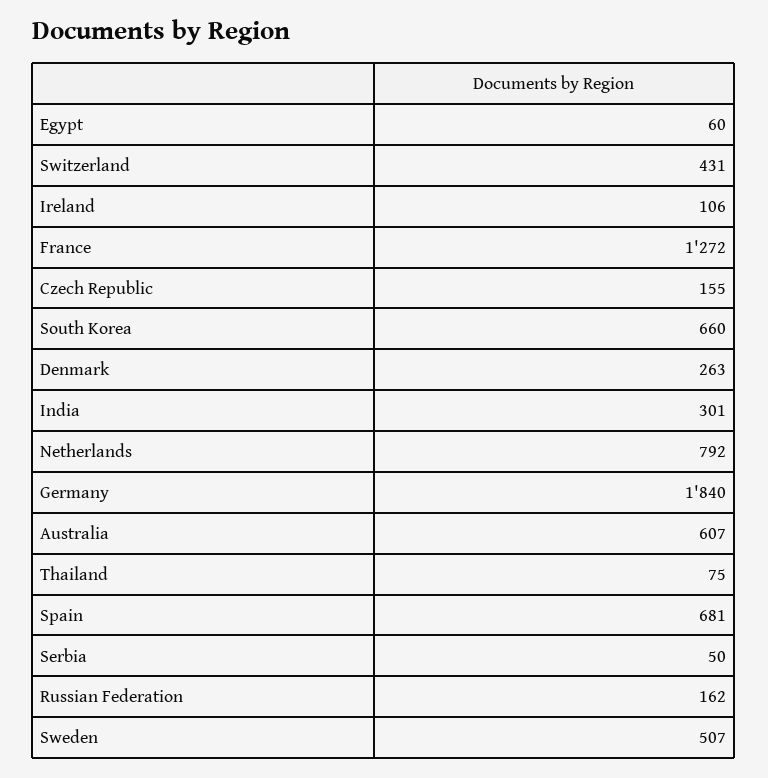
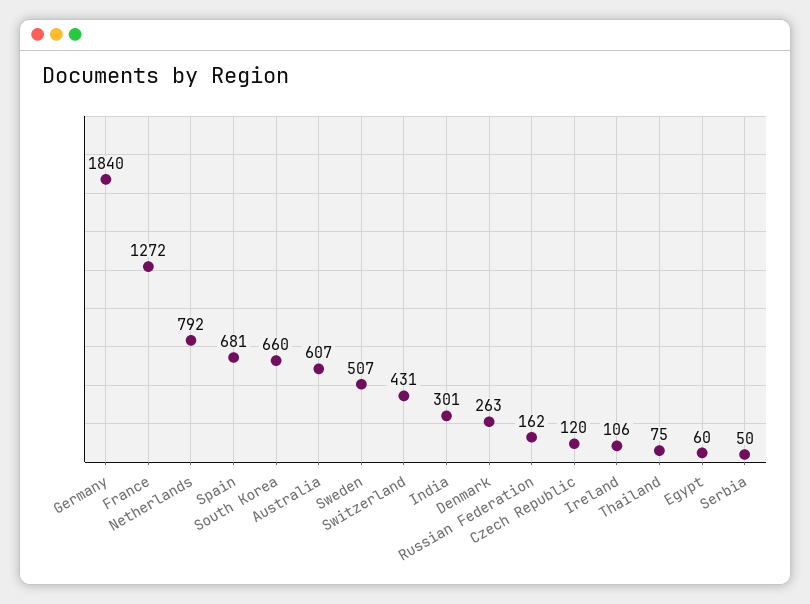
Czech Republic: 155 -> 120

